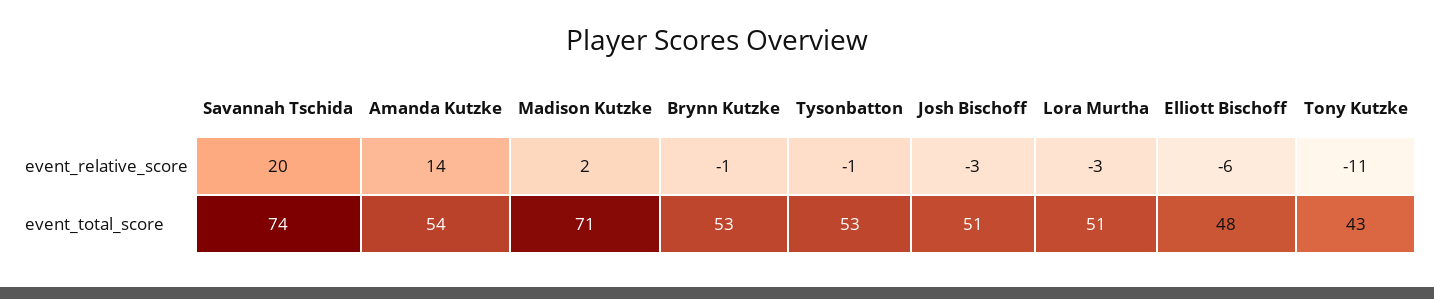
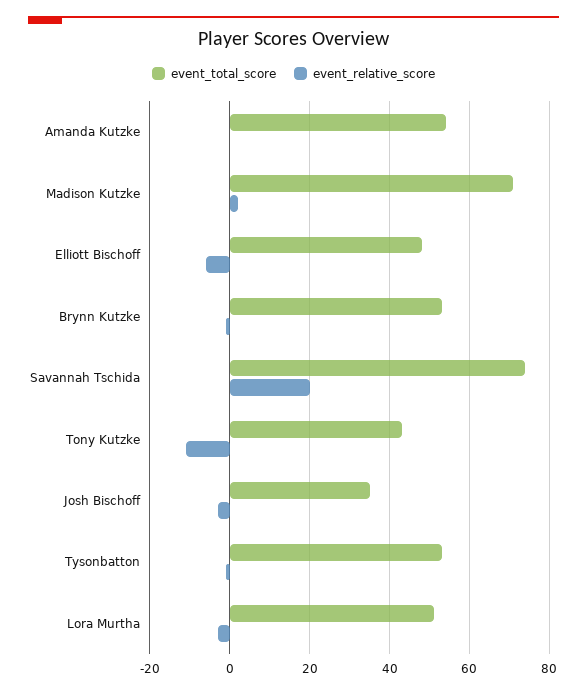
event_relative_score, Amanda Kutzke: 14 -> 0
event_total_score, Josh Bischoff: 51 -> 35

